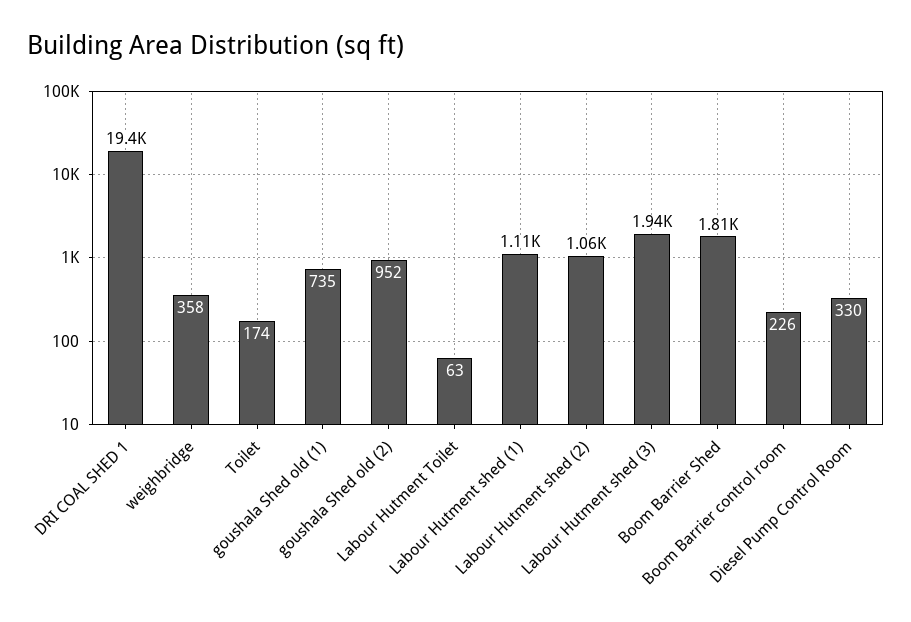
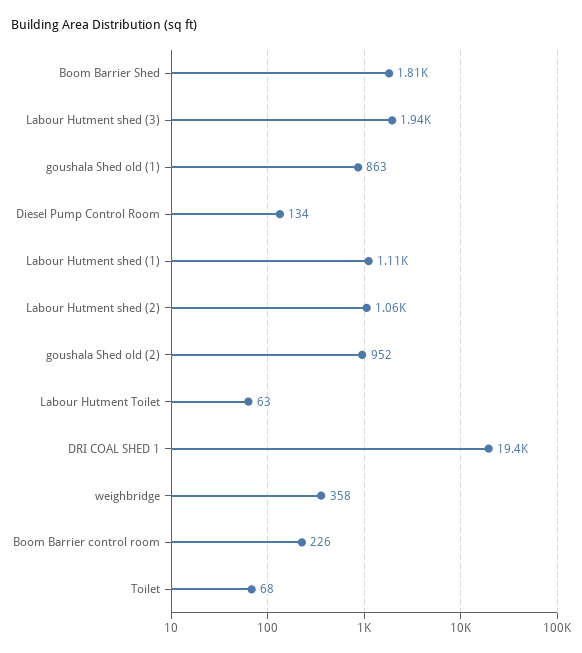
Toilet: 174 -> 68
goushala Shed old (1): 735 -> 863
Diesel Pump Control Room: 330 -> 134

